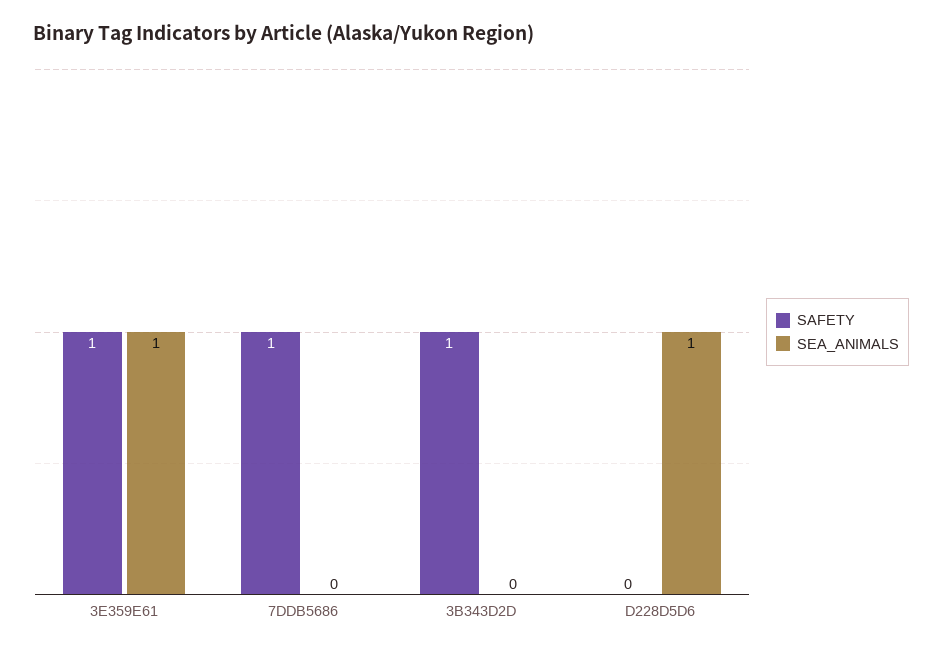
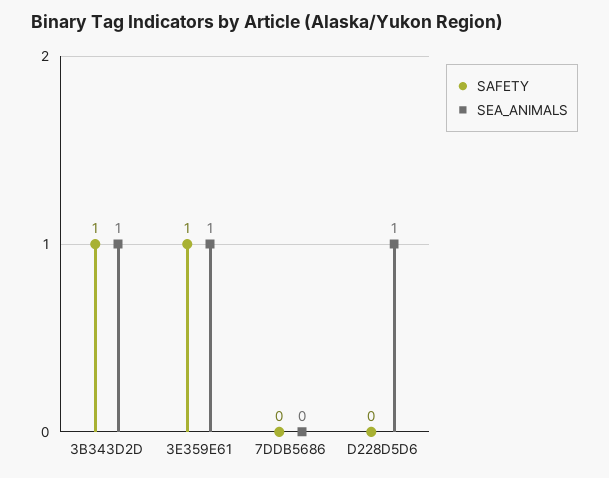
SAFETY, 7DDB5686: 1 -> 0
SEA_ANIMALS, 3B343D2D: 0 -> 1

